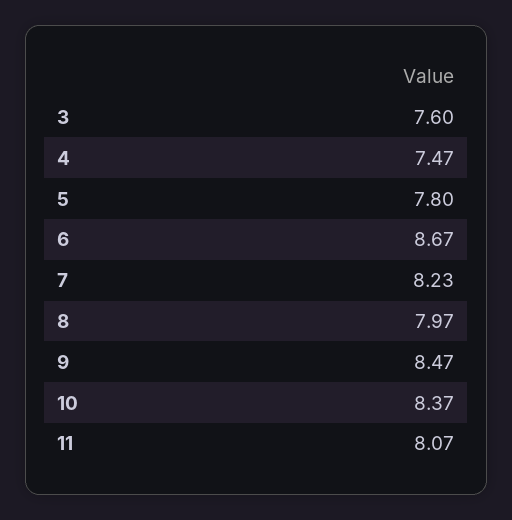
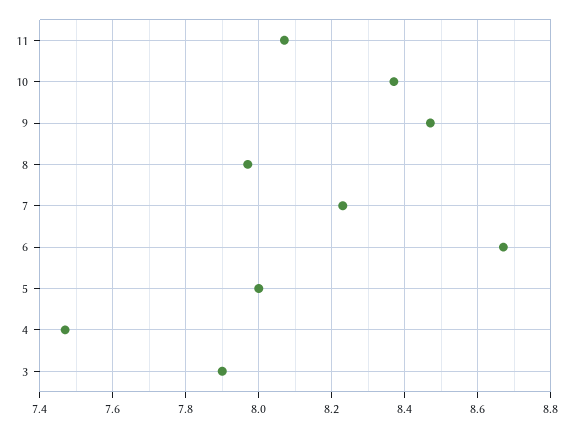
3: 7.6 -> 7.9
5: 7.8 -> 8

